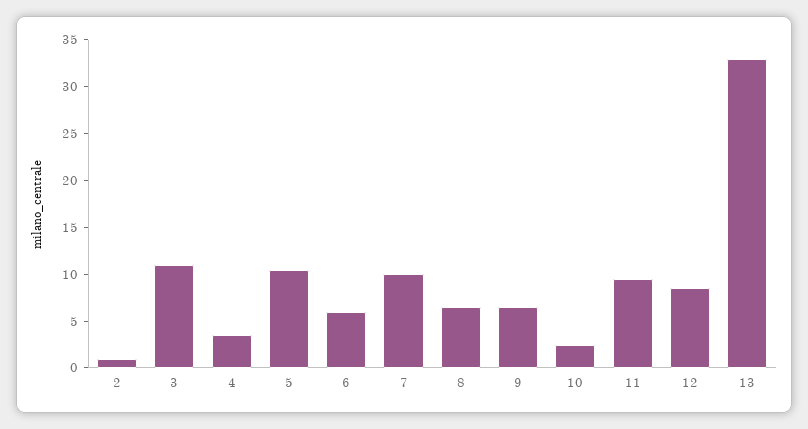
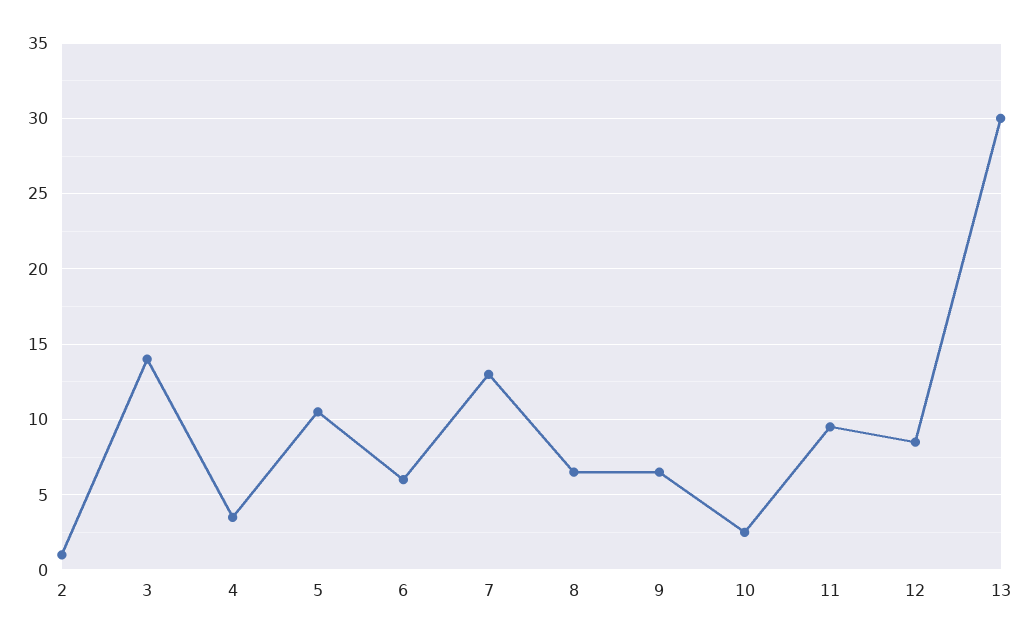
3: 11 -> 14
7: 10 -> 13
13: 33 -> 30

